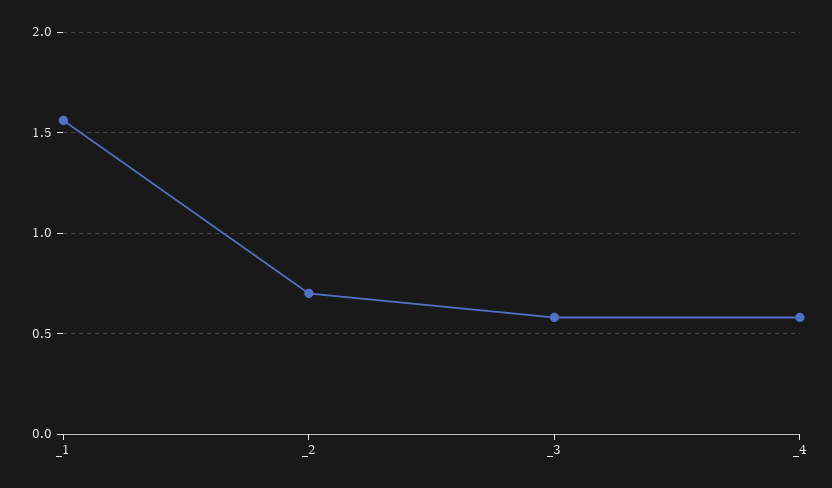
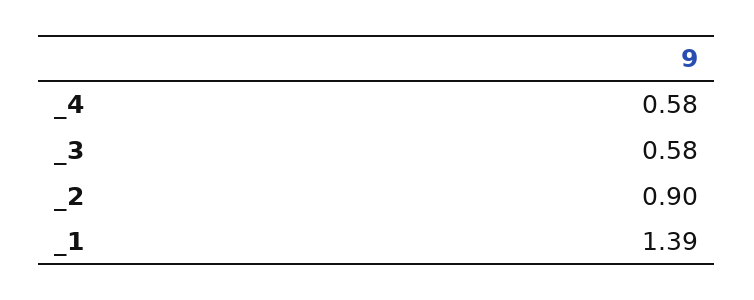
_1: 1.55 -> 1.39
_2: 0.7 -> 0.9

